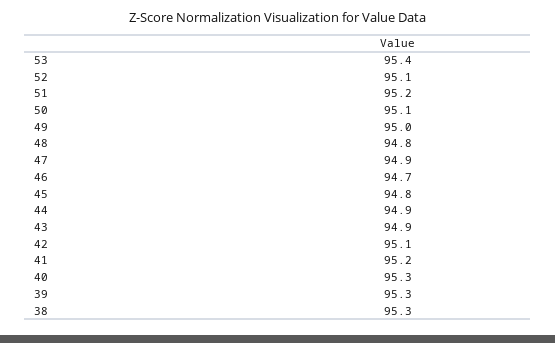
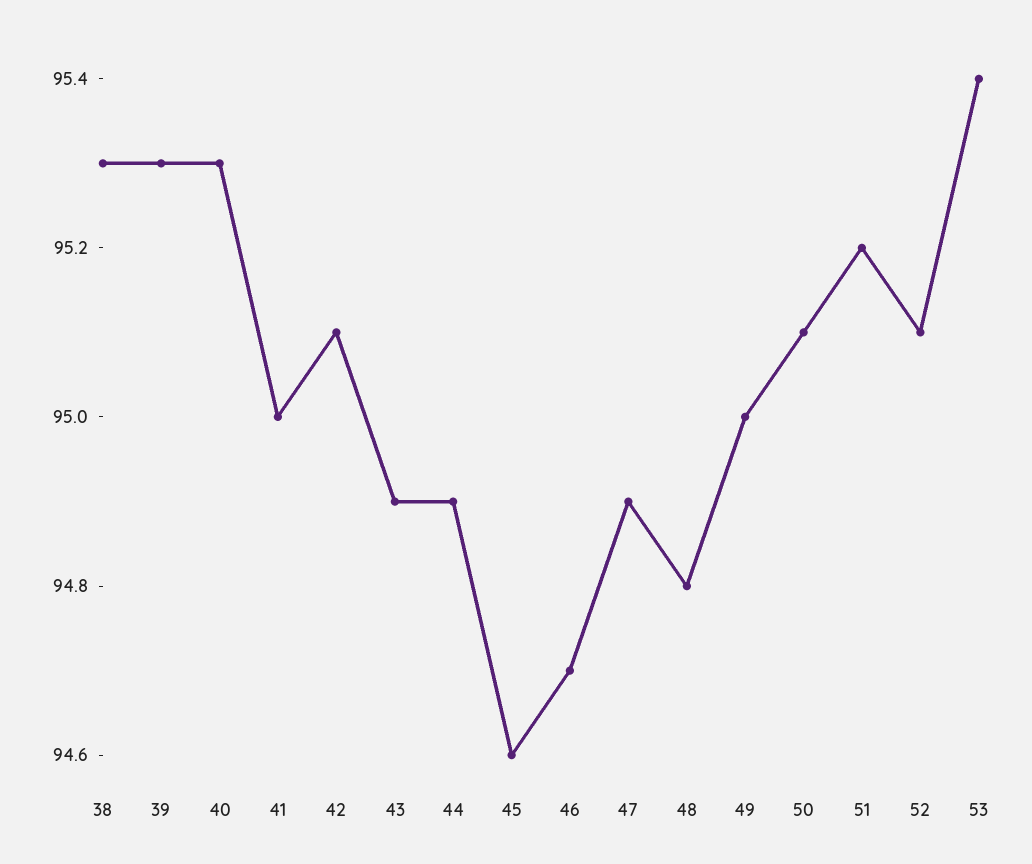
45: 94.8 -> 94.6
41: 95.2 -> 95

